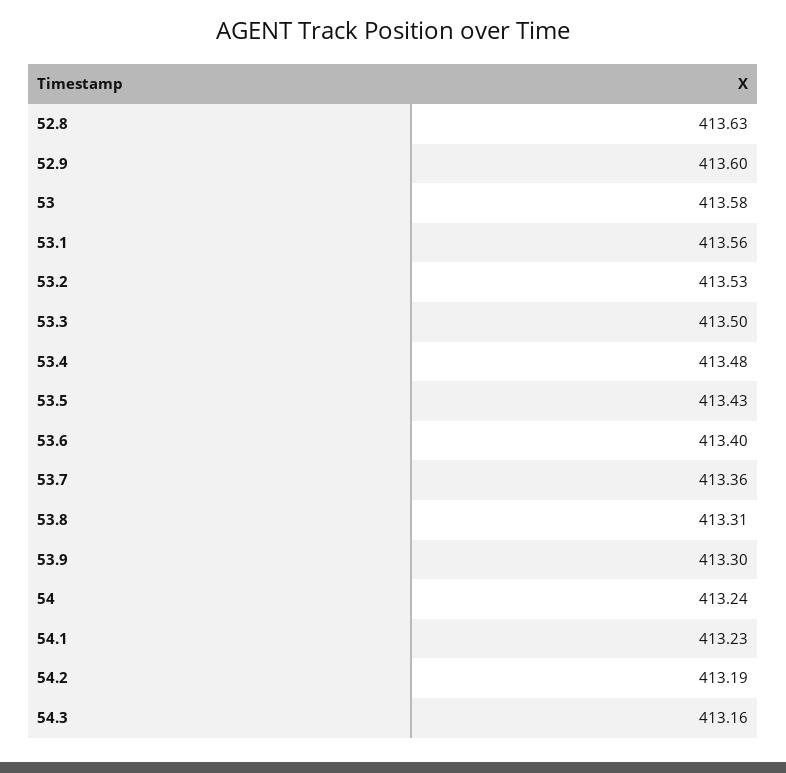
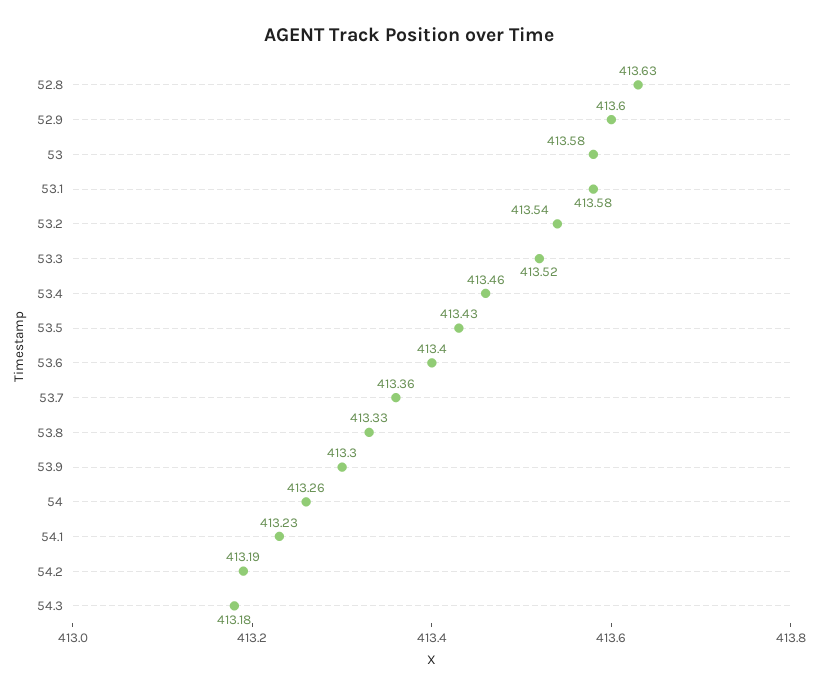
53.1: 413.56 -> 413.58
53.2: 413.53 -> 413.54
53.3: 413.5 -> 413.52
53.4: 413.48 -> 413.46
53.8: 413.31 -> 413.33
54: 413.24 -> 413.26
54.3: 413.16 -> 413.18

